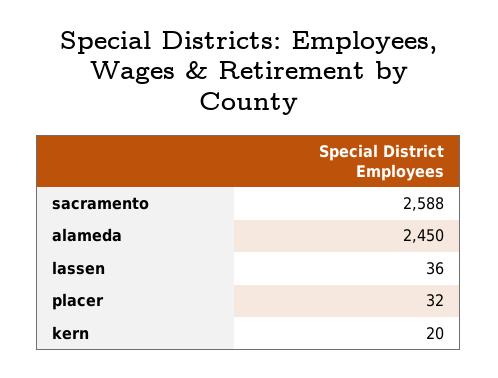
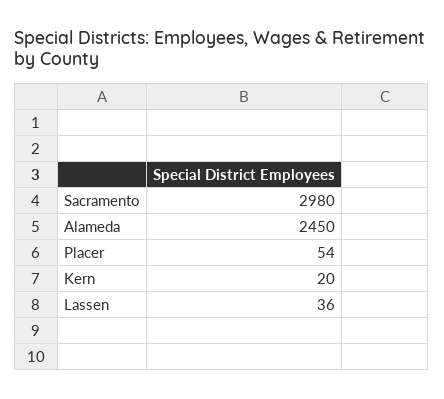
sacramento: 2588 -> 2980
placer: 32 -> 54

